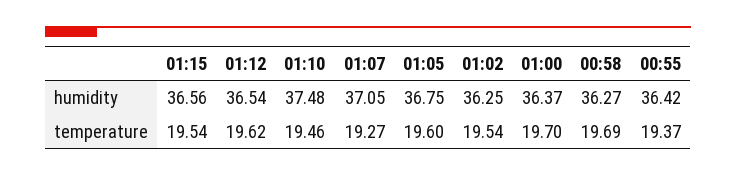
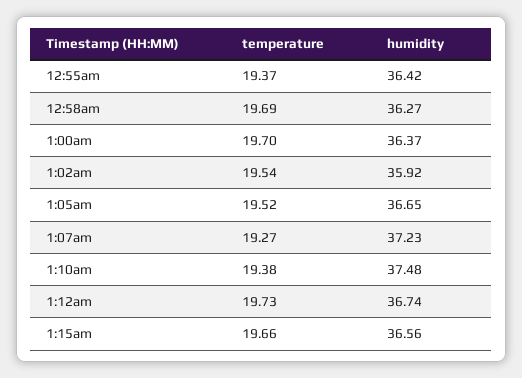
01:12, humidity: 36.54 -> 36.74
01:07, humidity: 37.05 -> 37.23
01:05, humidity: 36.75 -> 36.65
01:02, humidity: 36.25 -> 35.92
01:15, temperature: 19.54 -> 19.66
01:12, temperature: 19.62 -> 19.73
01:10, temperature: 19.46 -> 19.38
01:05, temperature: 19.6 -> 19.52

